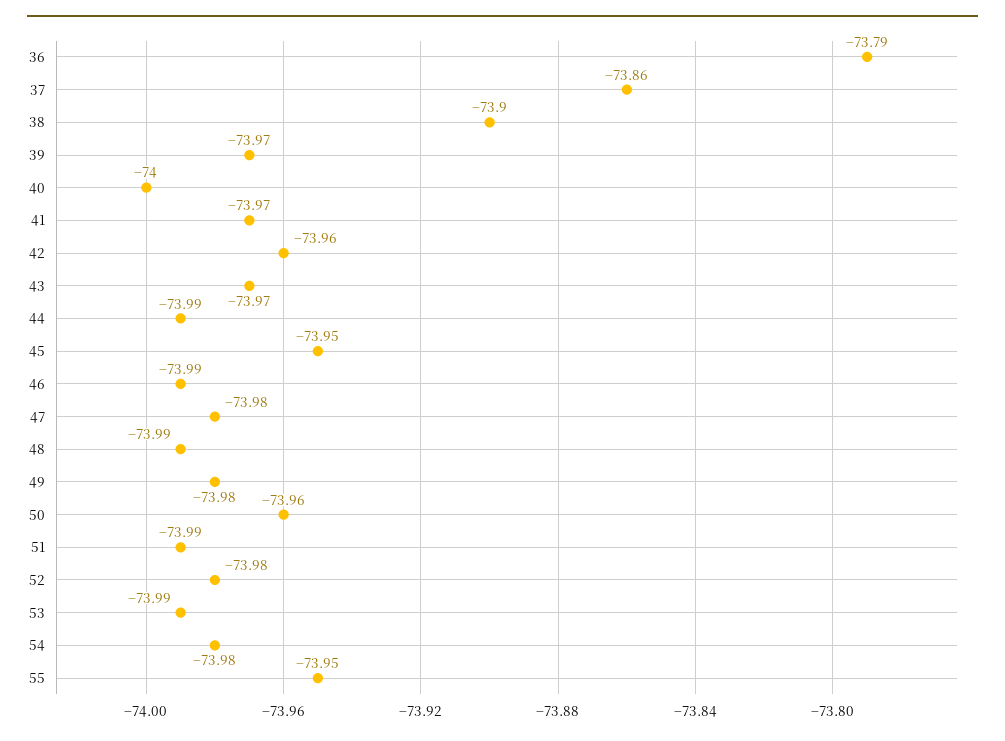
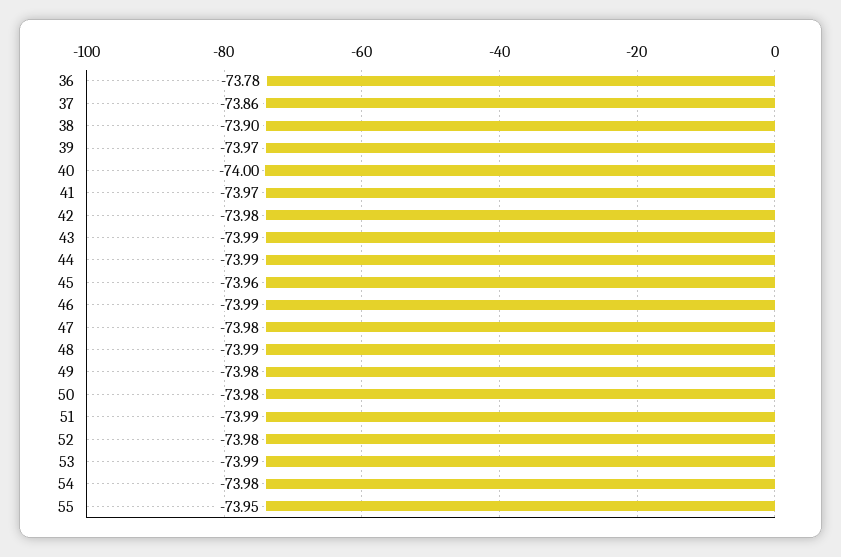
36: -73.79 -> -73.78
42: -73.96 -> -73.98
43: -73.97 -> -73.99
45: -73.95 -> -73.96
50: -73.96 -> -73.98

